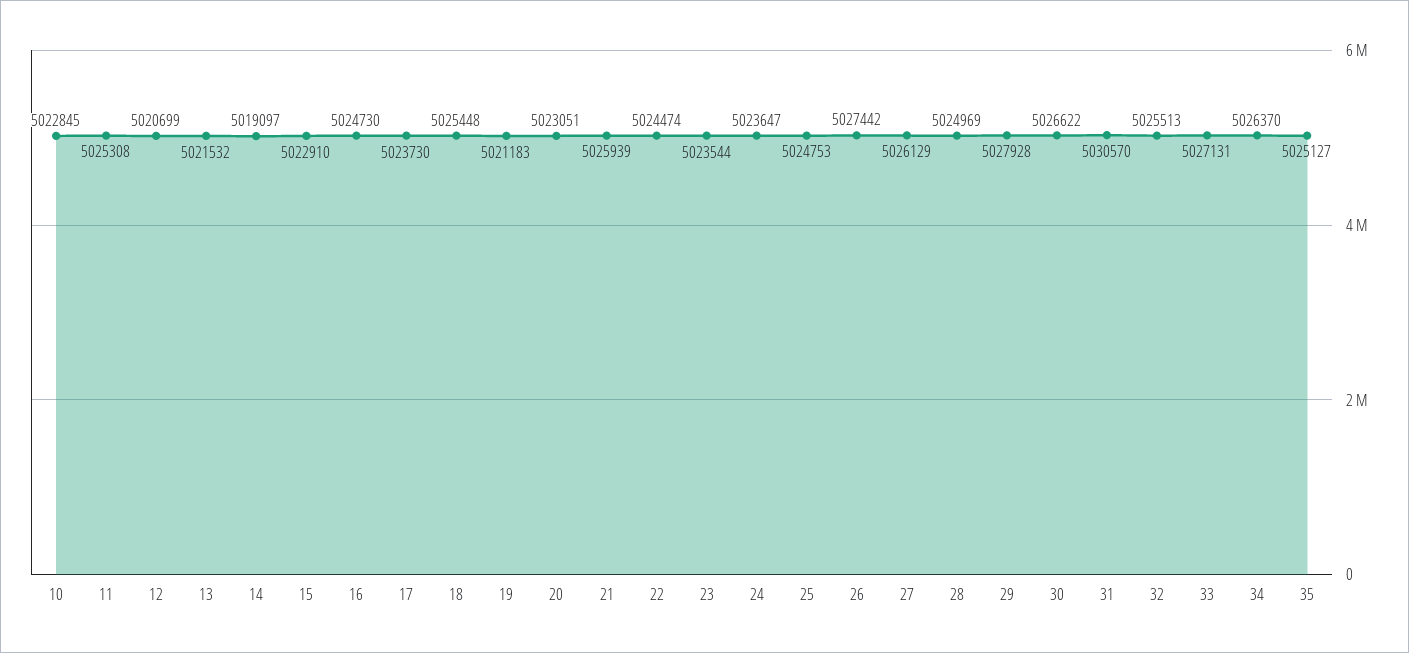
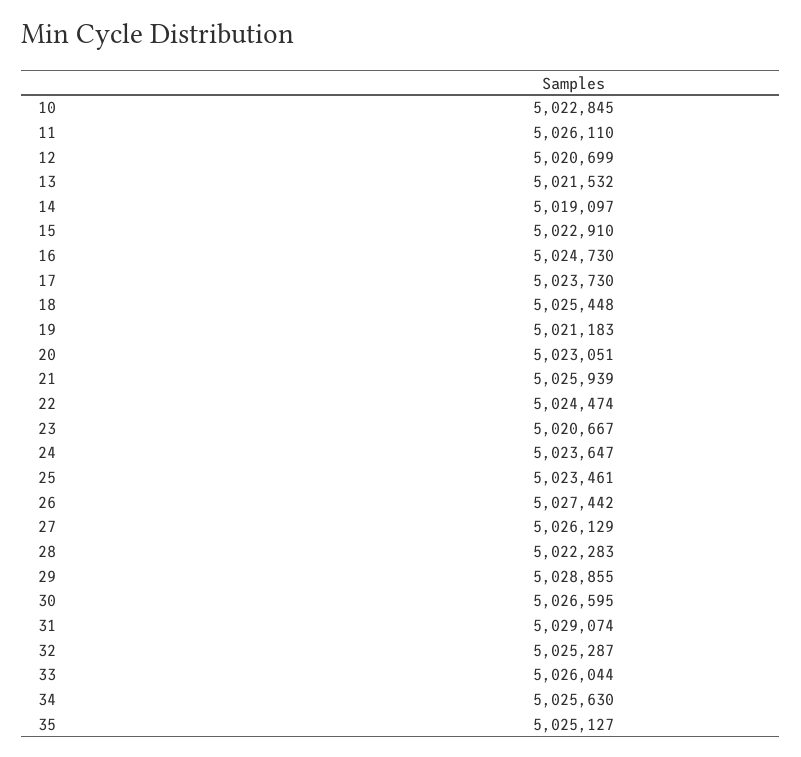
11: 5025308 -> 5026110
23: 5023544 -> 5020667
25: 5024753 -> 5023461
28: 5024969 -> 5022283
29: 5027928 -> 5028855
30: 5026622 -> 5026595
31: 5030570 -> 5029074
32: 5025513 -> 5025287
33: 5027131 -> 5026044
34: 5026370 -> 5025630

